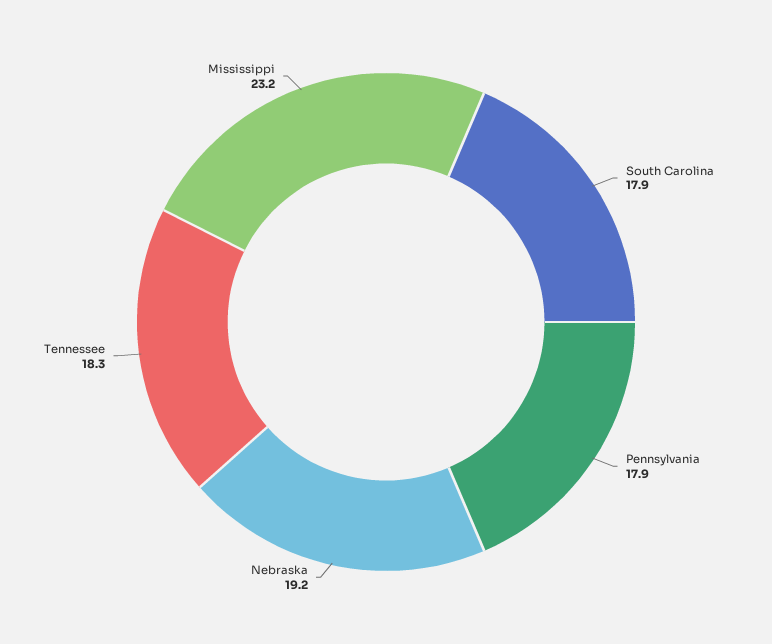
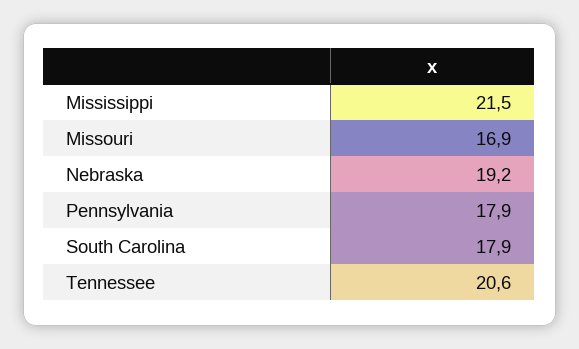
Tennessee: 18.3 -> 20.6
Mississippi: 23.2 -> 21.5
Missouri: none -> 16.9

